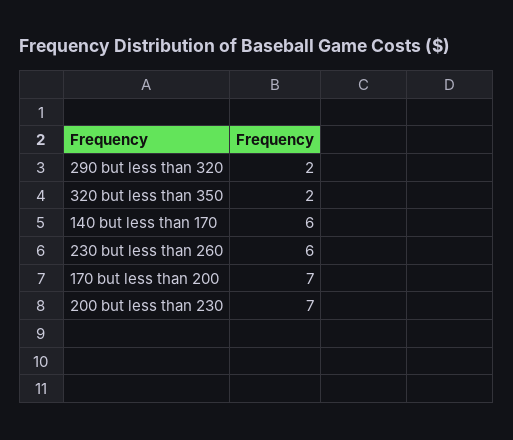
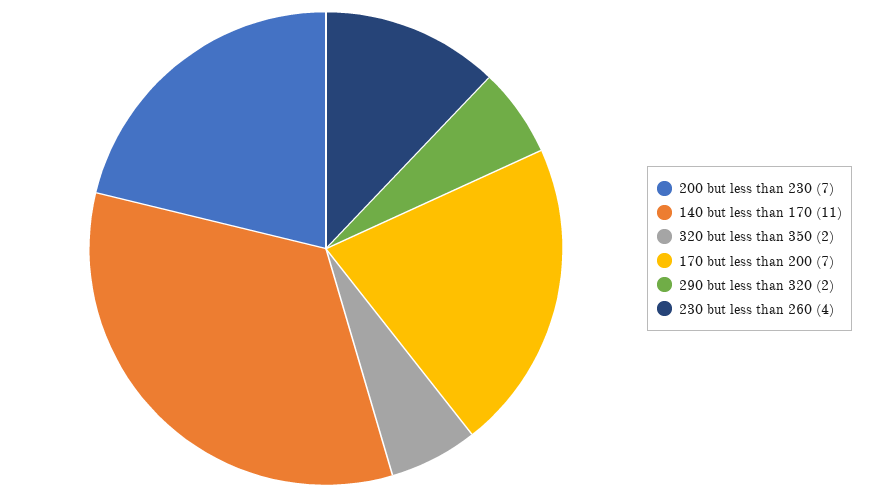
140 but less than 170: 6 -> 11
230 but less than 260: 6 -> 4

